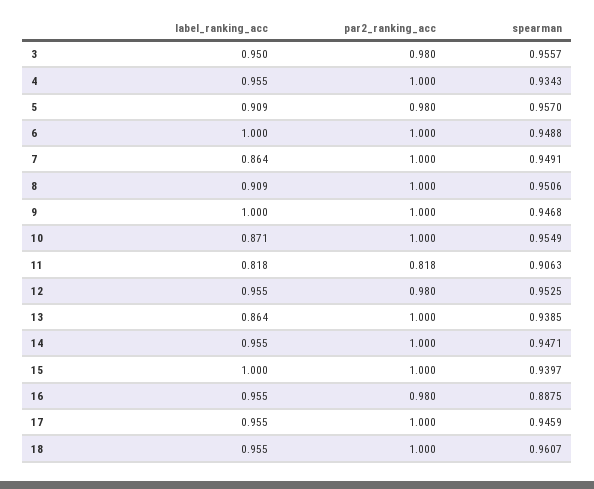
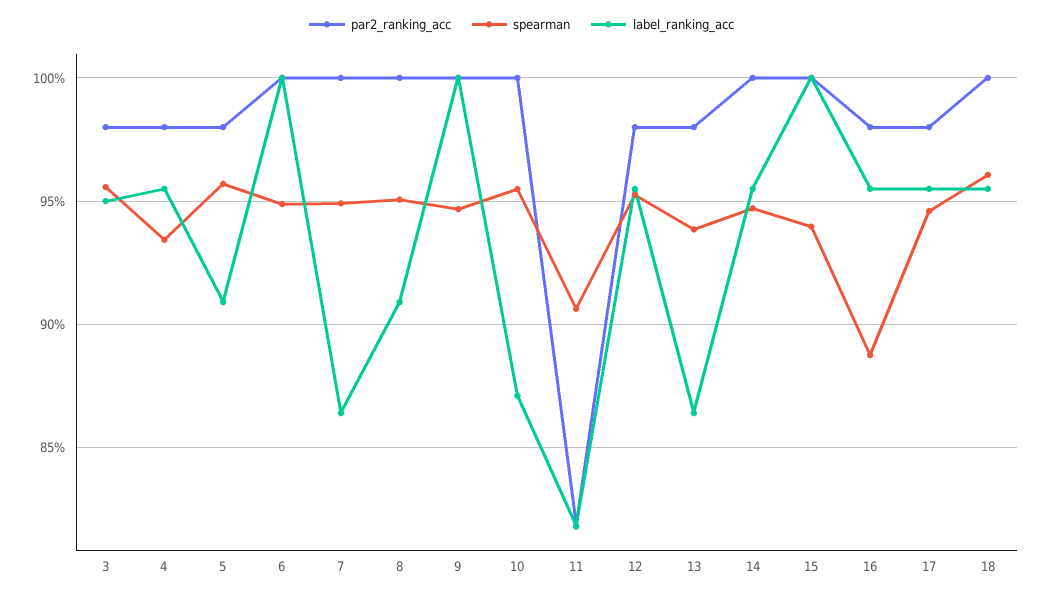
par2_ranking_acc, 4: 1 -> 0.98
par2_ranking_acc, 13: 1 -> 0.98
par2_ranking_acc, 17: 1 -> 0.98

